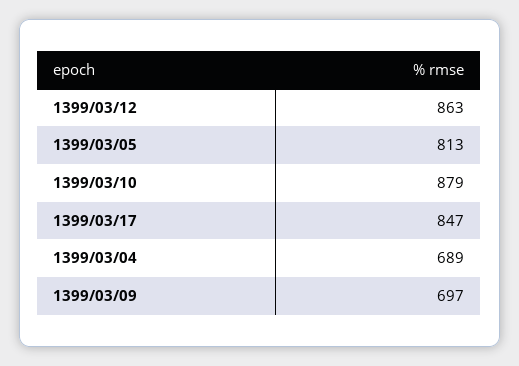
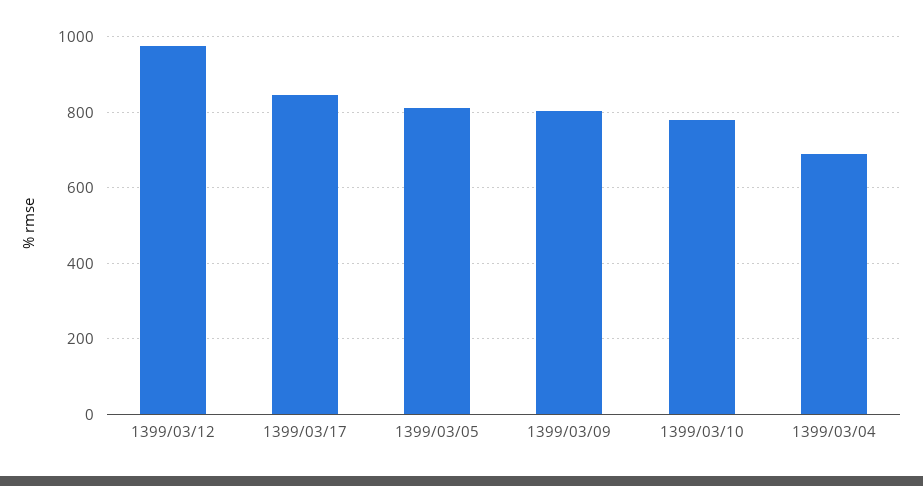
1399/03/12: 863 -> 980
1399/03/10: 879 -> 780
1399/03/09: 697 -> 800

